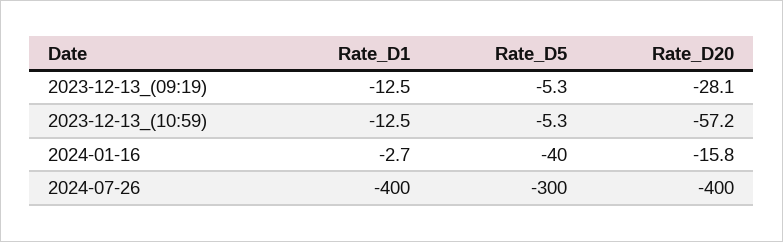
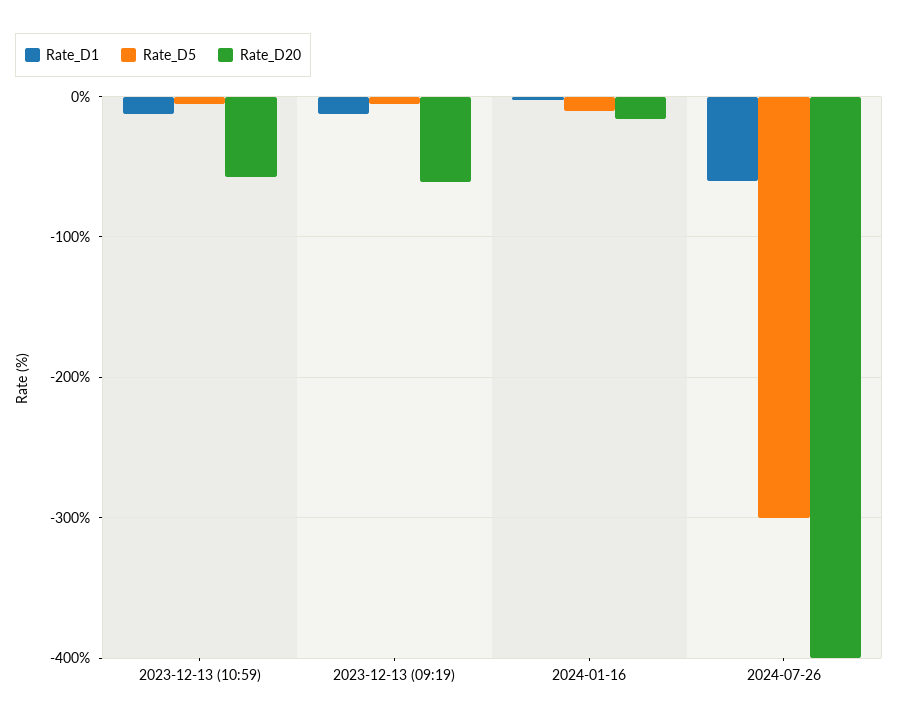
Rate_D20, 2023-12-13_(09:19): -28.1 -> -60
Rate_D5, 2024-01-16: -40 -> -10
Rate_D1, 2024-07-26: -400 -> -60

